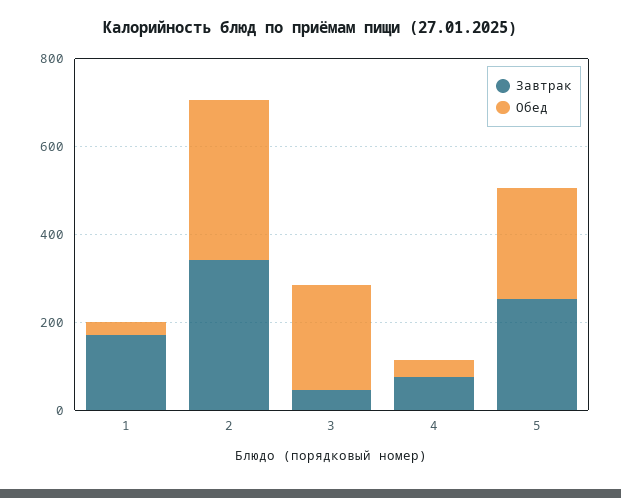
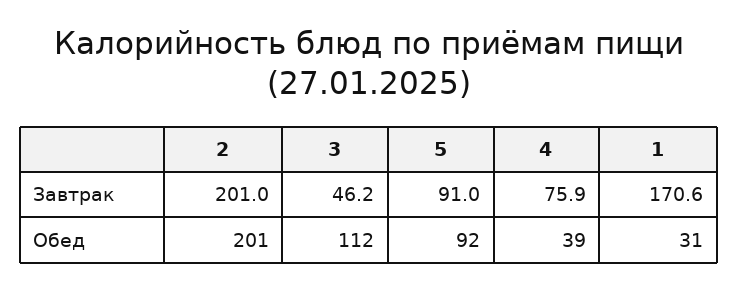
Завтрак, 2: 350 -> 201
Обед, 2: 350 -> 201
Обед, 3: 250 -> 112
Завтрак, 5: 250 -> 91
Обед, 5: 250 -> 92

